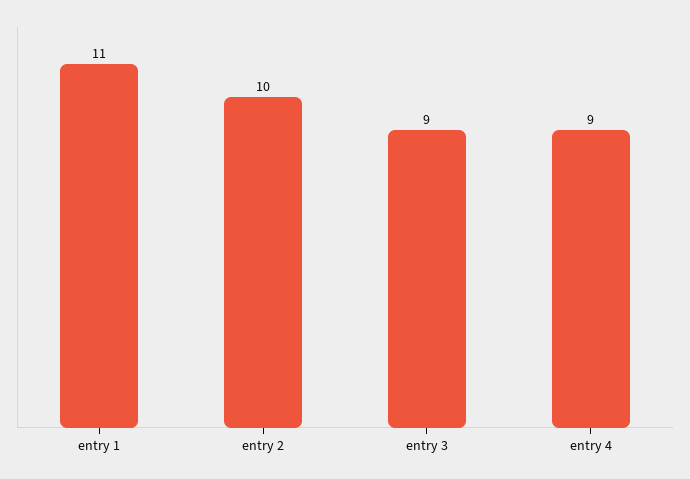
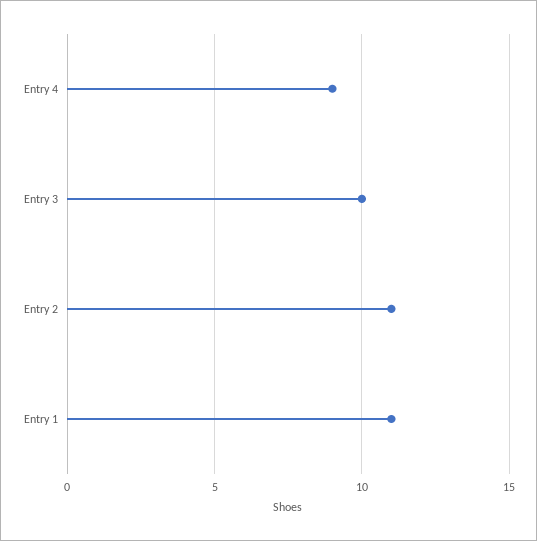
entry 2: 10 -> 11
entry 3: 9 -> 10

